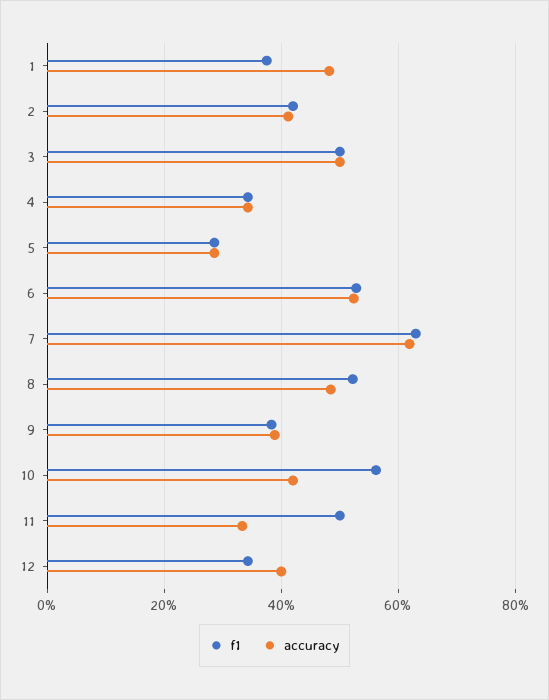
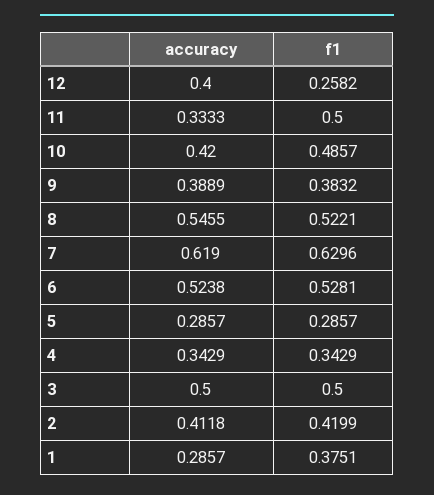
accuracy, 1: 0.48 -> 0.2857
accuracy, 8: 0.48 -> 0.5455
f1, 10: 0.56 -> 0.4857
f1, 12: 0.34 -> 0.2582

